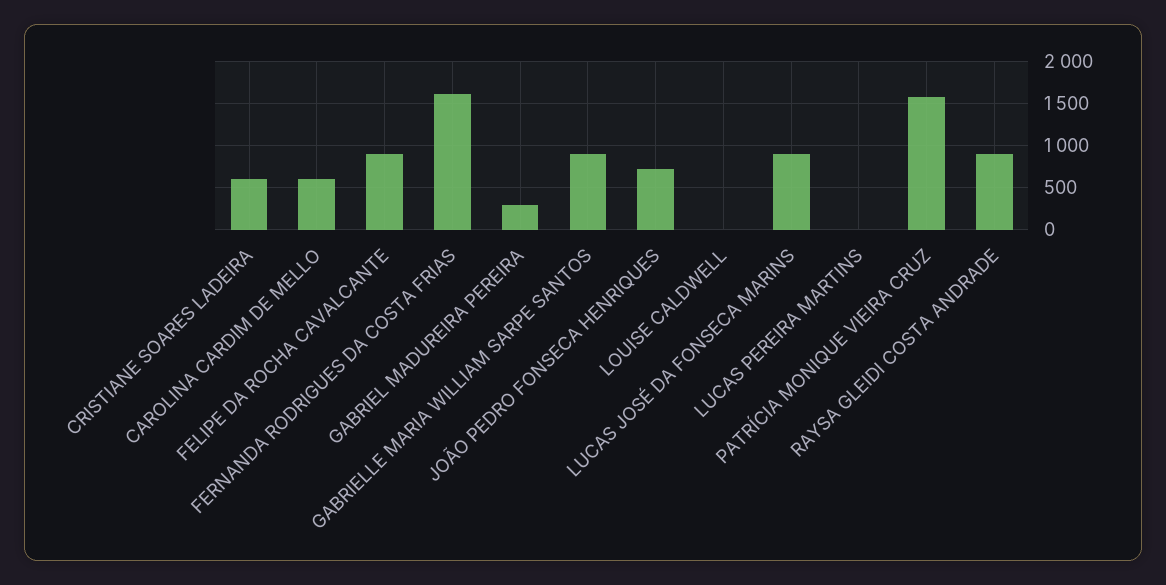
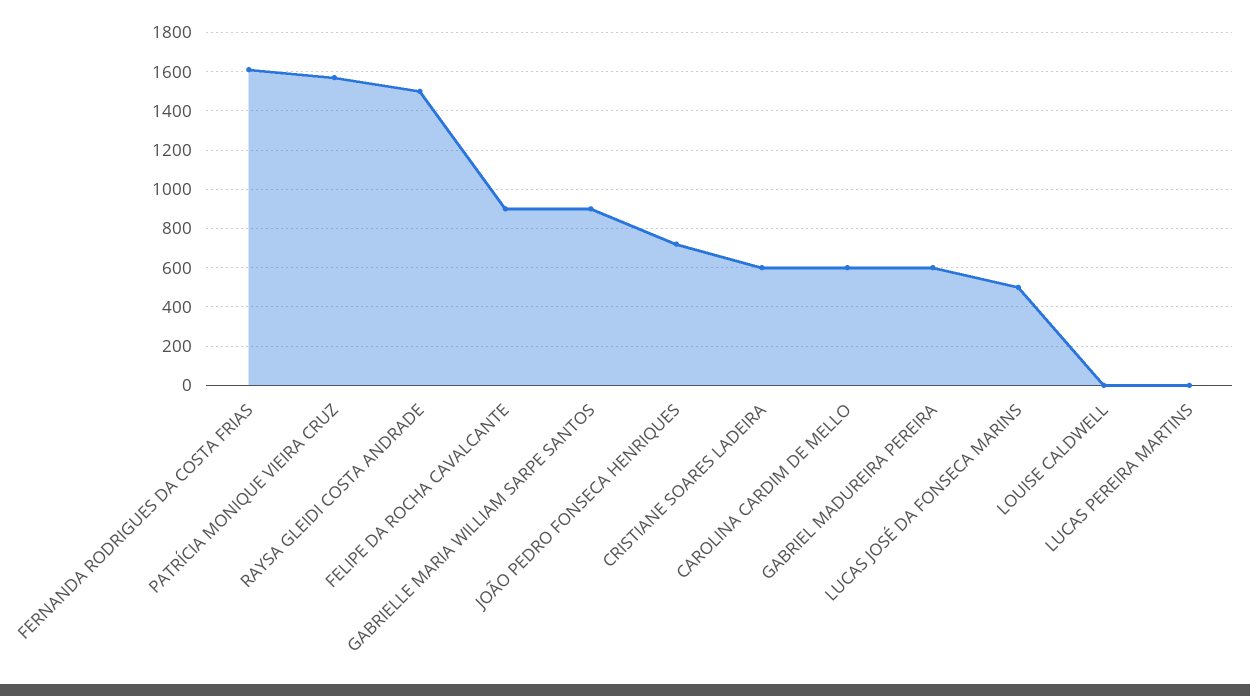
GABRIEL MADUREIRA PEREIRA: 300 -> 600
LUCAS JOSÉ DA FONSECA MARINS: 900 -> 500
RAYSA GLEIDI COSTA ANDRADE: 900 -> 1500

